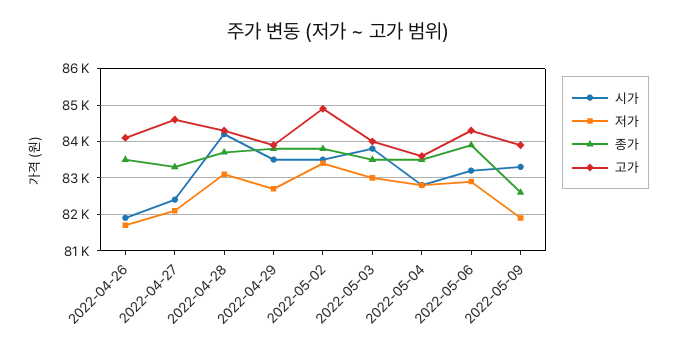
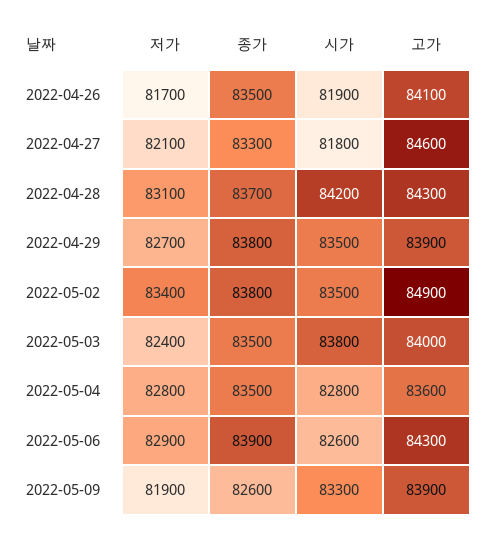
시가, 2022-04-27: 82400 -> 81800
저가, 2022-05-03: 83000 -> 82400
시가, 2022-05-06: 83200 -> 82600

